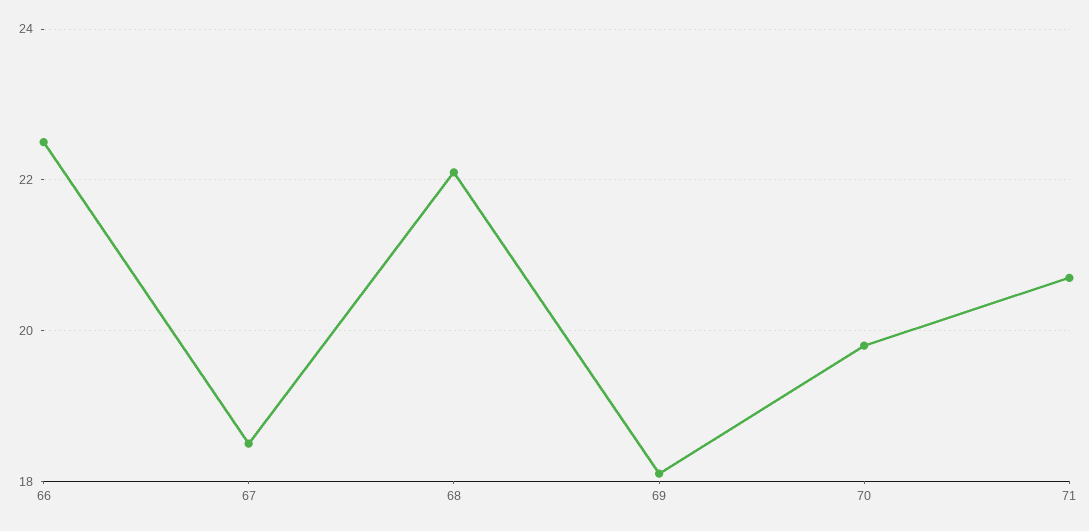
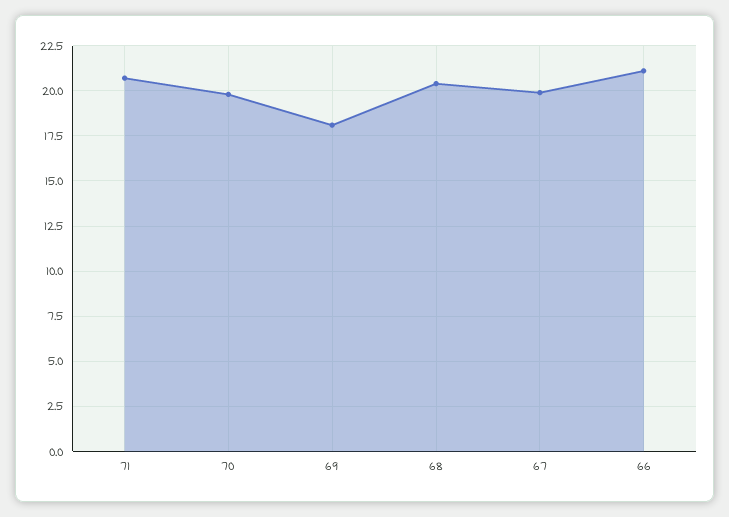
66: 22.5 -> 21
67: 18.5 -> 20
68: 22 -> 20.5

